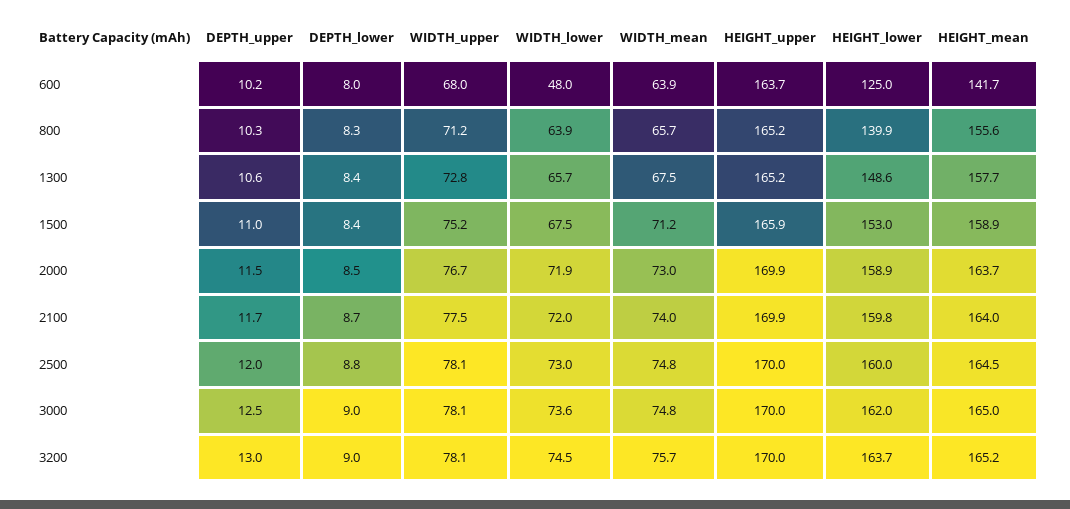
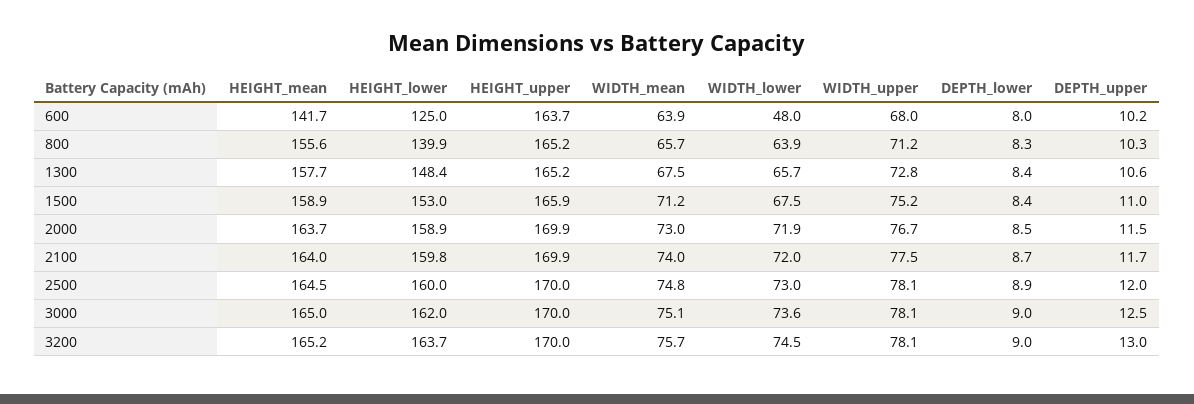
HEIGHT_lower, 1300: 148.6 -> 148.4
DEPTH_lower, 2500: 8.8 -> 8.9
WIDTH_mean, 3000: 74.8 -> 75.1

